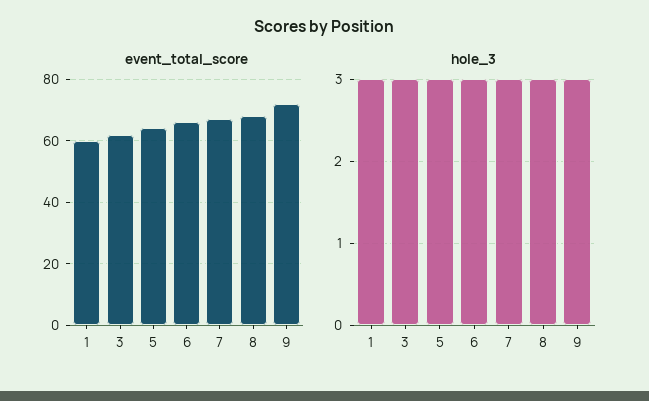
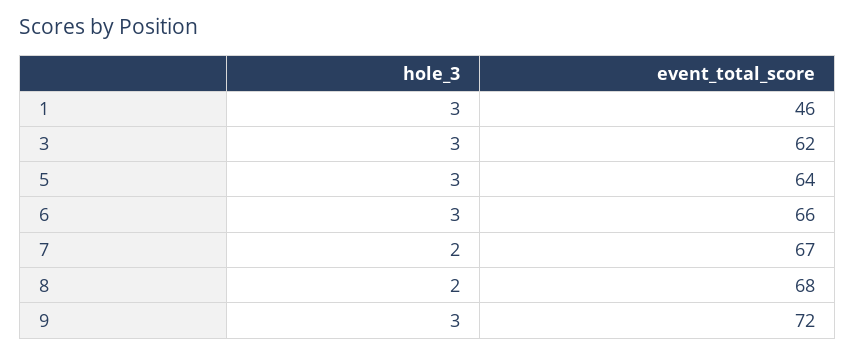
event_total_score, 1: 60 -> 46
hole_3, 7: 3 -> 2
hole_3, 8: 3 -> 2

